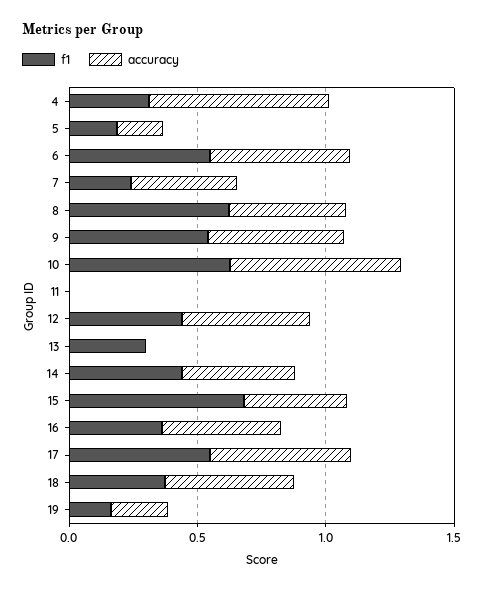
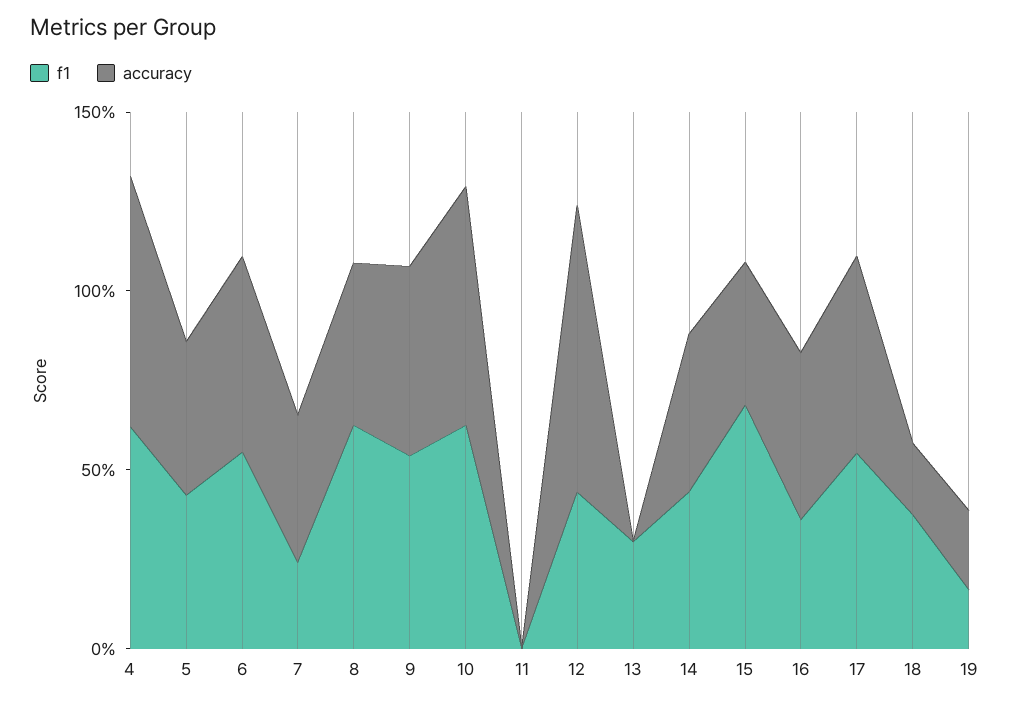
f1, 4: 0.3 -> 0.6
f1, 5: 0.2 -> 0.4
accuracy, 5: 0.2 -> 0.4
accuracy, 12: 0.5 -> 0.8
accuracy, 18: 0.5 -> 0.2

